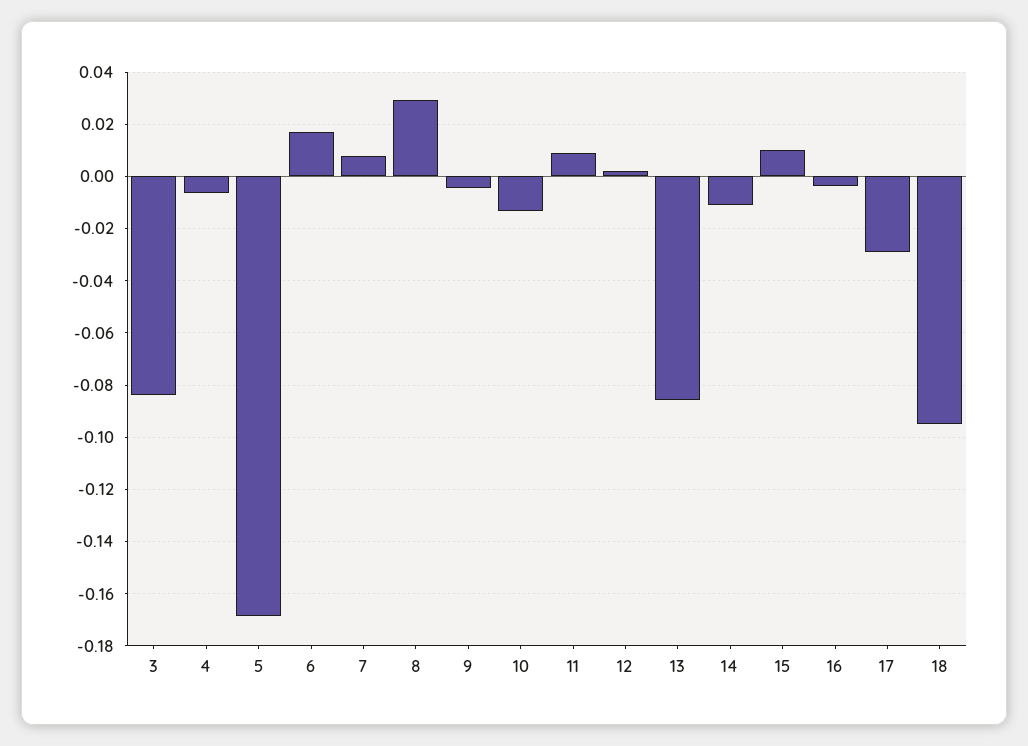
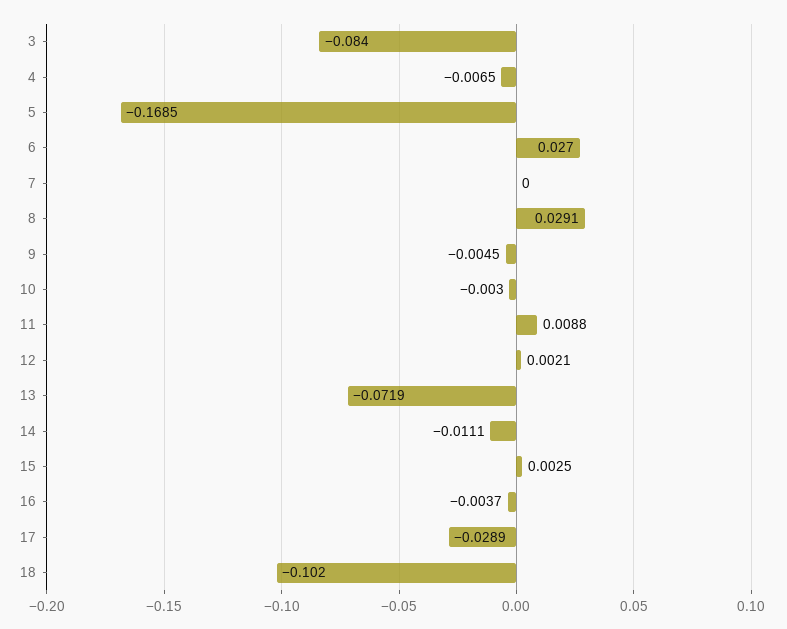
6: 0.0175 -> 0.027
7: 0.0075 -> 0
10: -0.0125 -> -0.003
13: -0.085 -> -0.0719
15: 0.01 -> 0.0025
18: -0.095 -> -0.102

